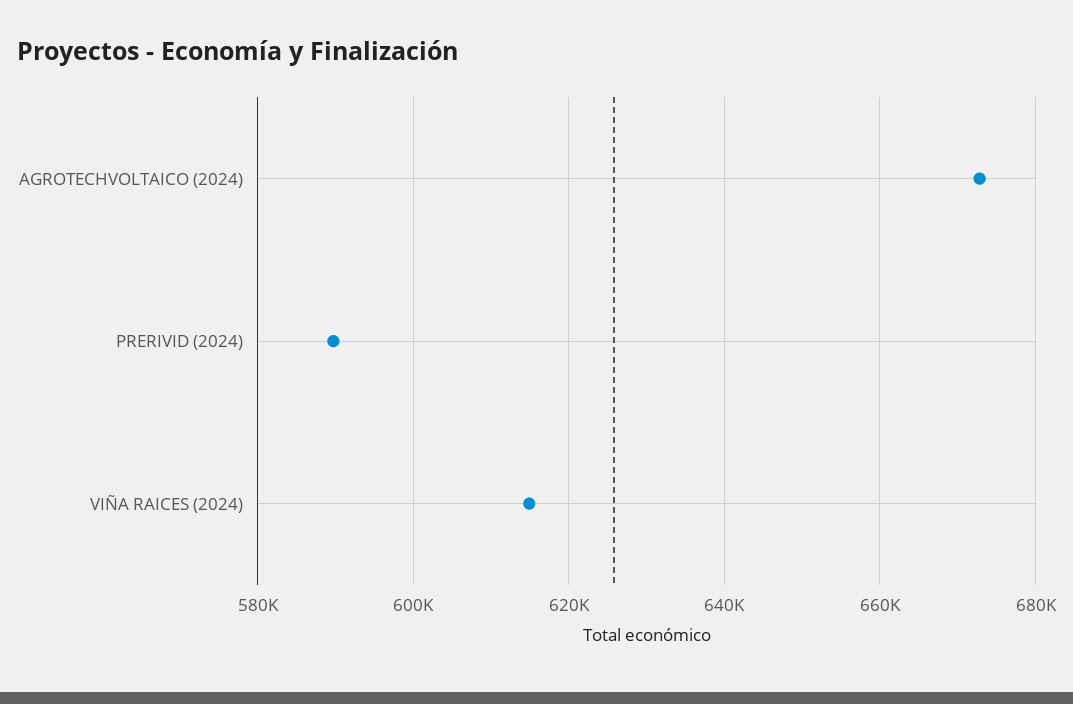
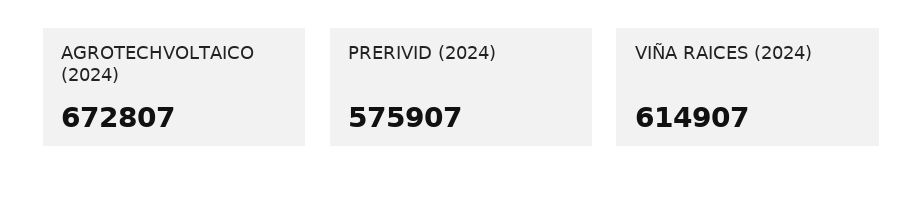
PRERIVID (2024): 590000 -> 575907

